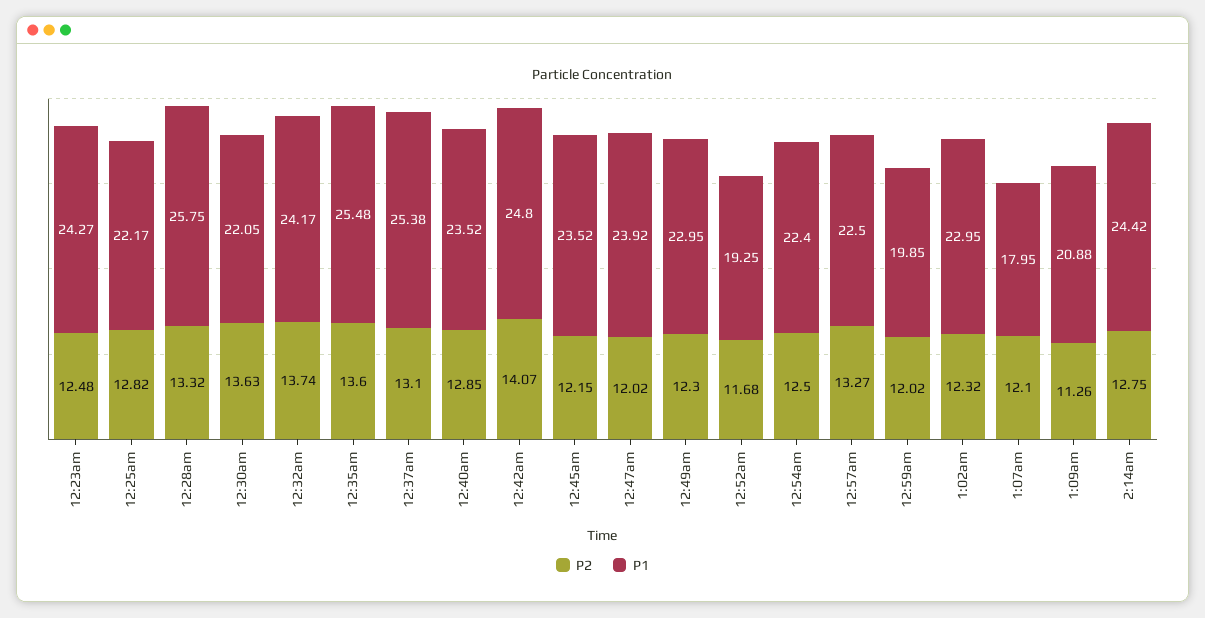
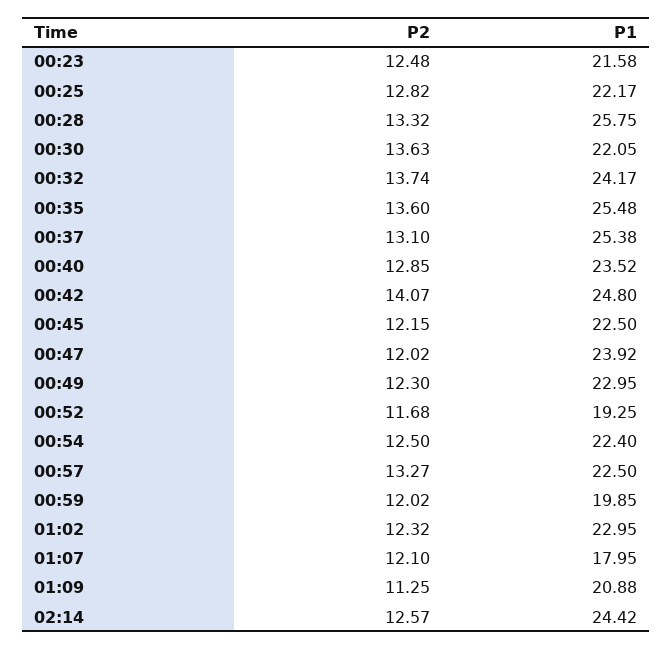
P1, 12:23am: 24.27 -> 21.58
P1, 12:45am: 23.52 -> 22.5
P2, 1:09am: 11.26 -> 11.25
P2, 2:14am: 12.75 -> 12.57

